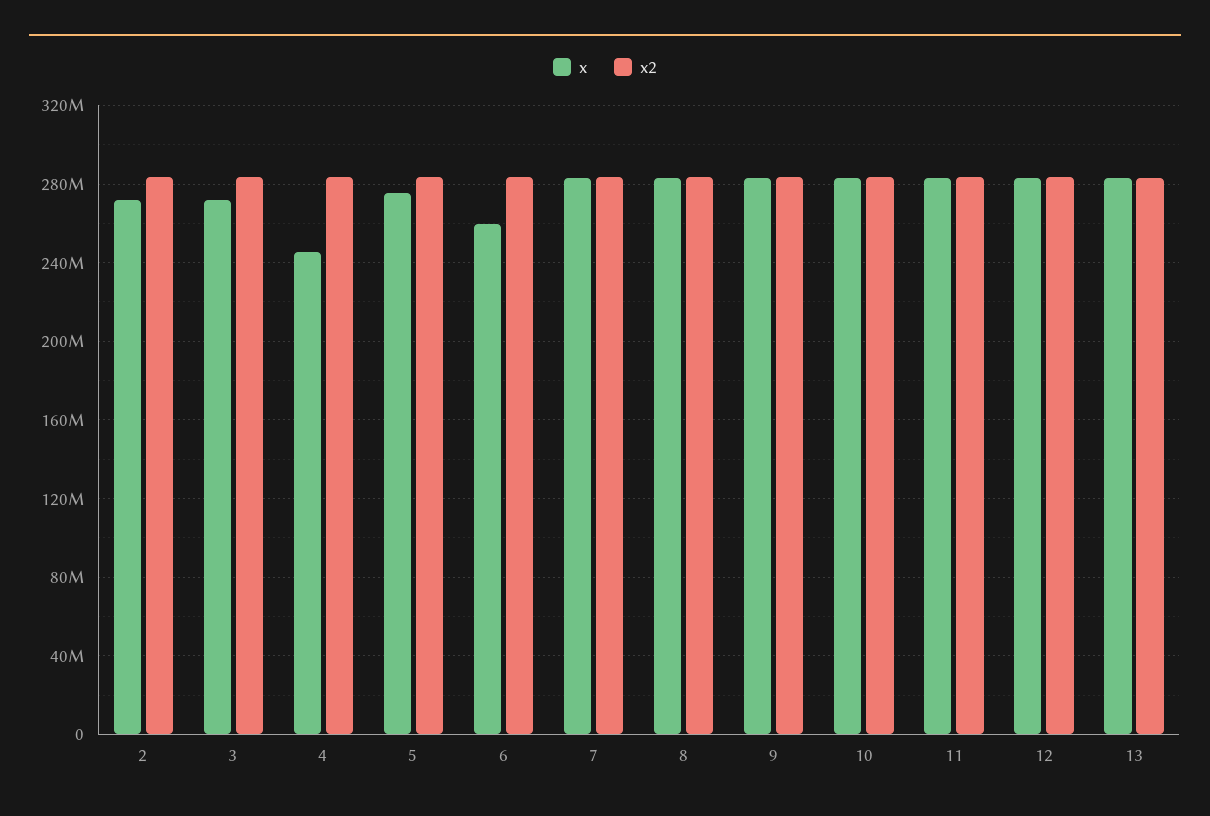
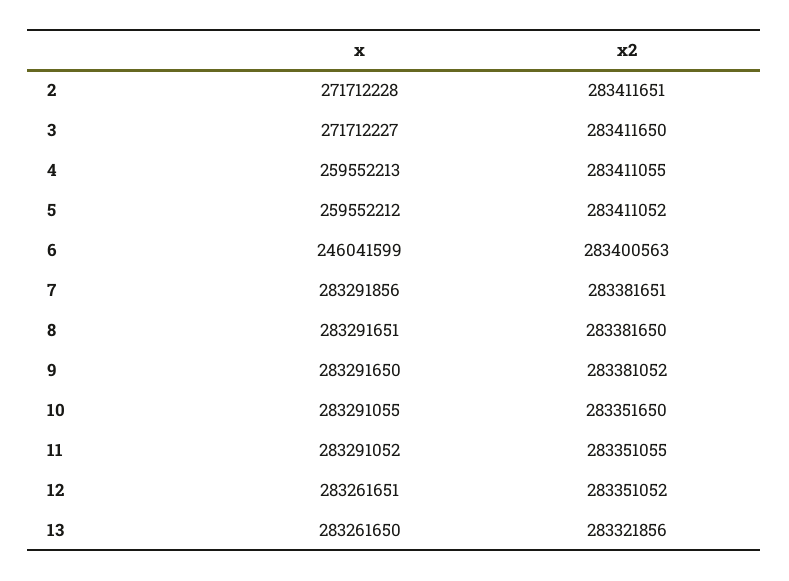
x, 4: 245000000 -> 259552213
x, 5: 275000000 -> 259552212
x, 6: 260000000 -> 246041599

